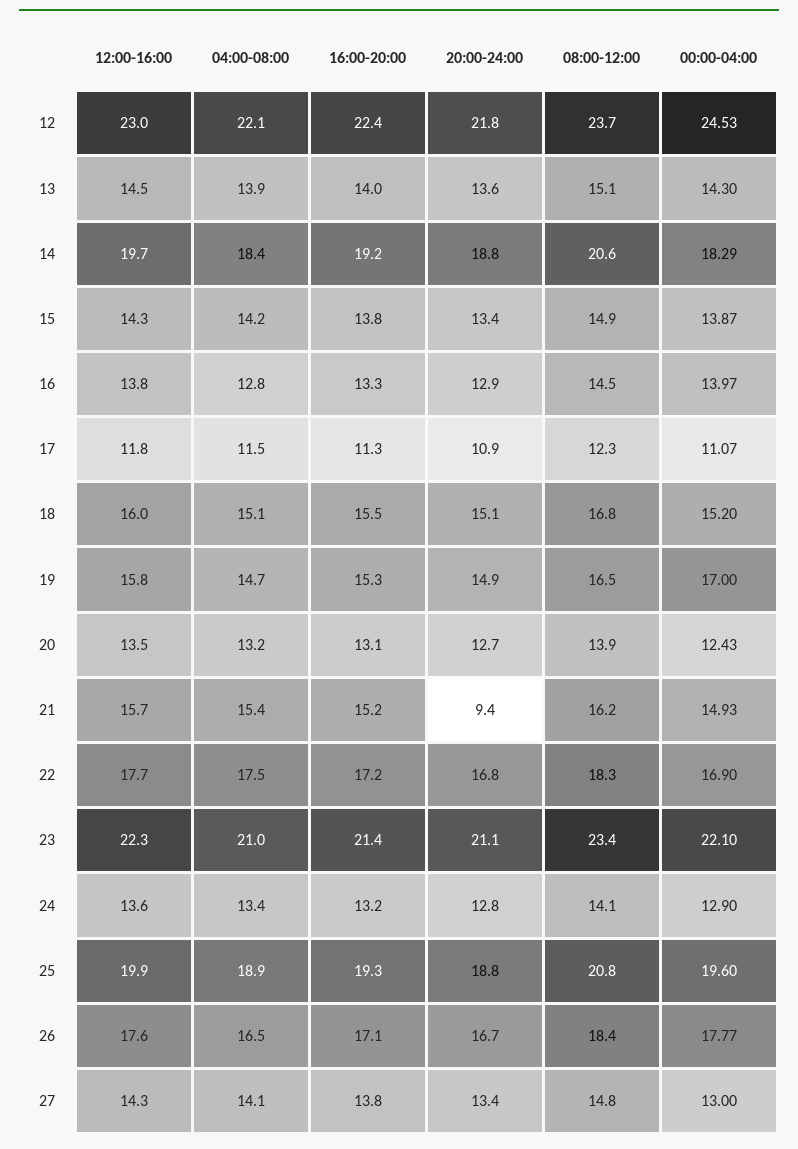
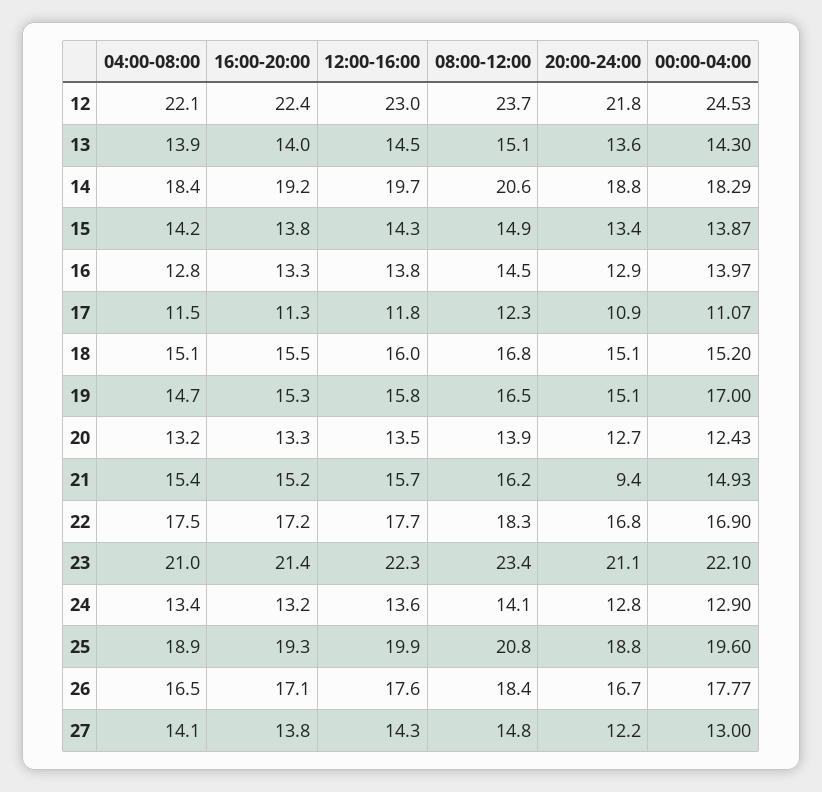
20:00-24:00, 19: 14.9 -> 15.1
16:00-20:00, 20: 13.1 -> 13.3
20:00-24:00, 27: 13.4 -> 12.2

